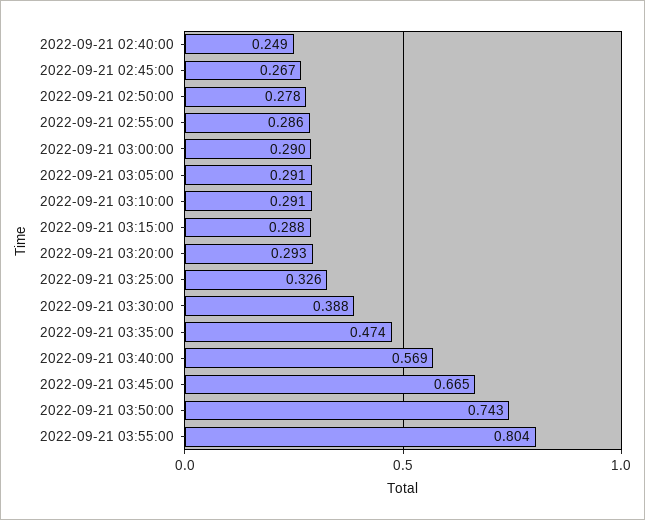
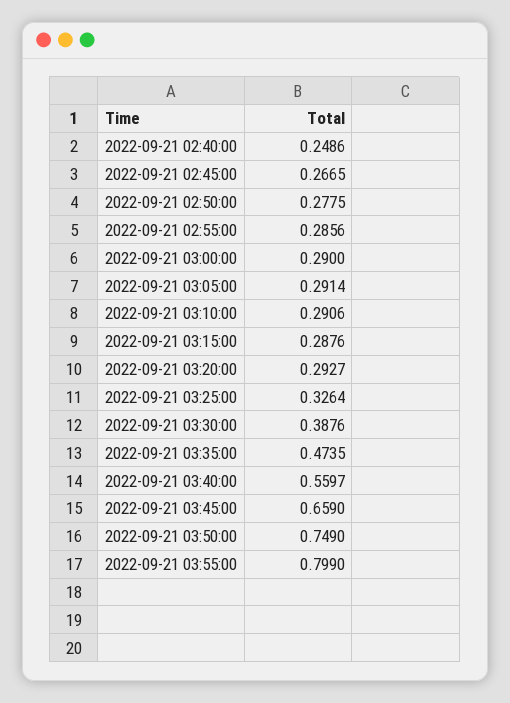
2022-09-21 03:40:00: 0.569 -> 0.5597
2022-09-21 03:45:00: 0.665 -> 0.659
2022-09-21 03:50:00: 0.743 -> 0.749
2022-09-21 03:55:00: 0.804 -> 0.799

